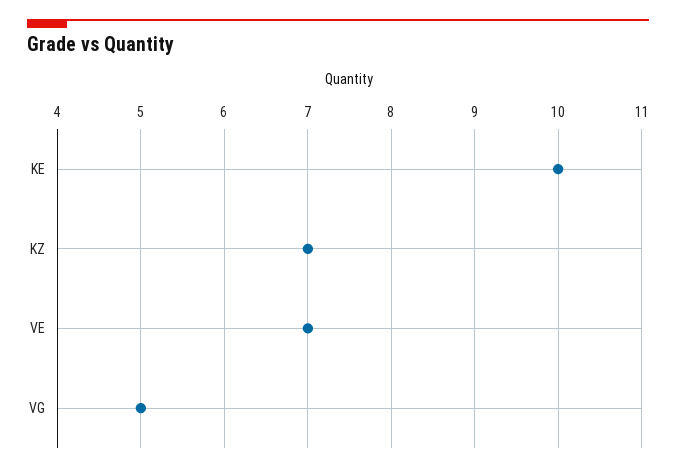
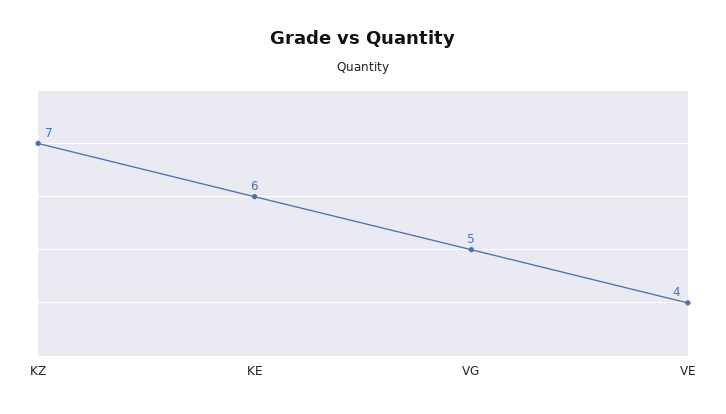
KE: 10 -> 6
VE: 7 -> 4

